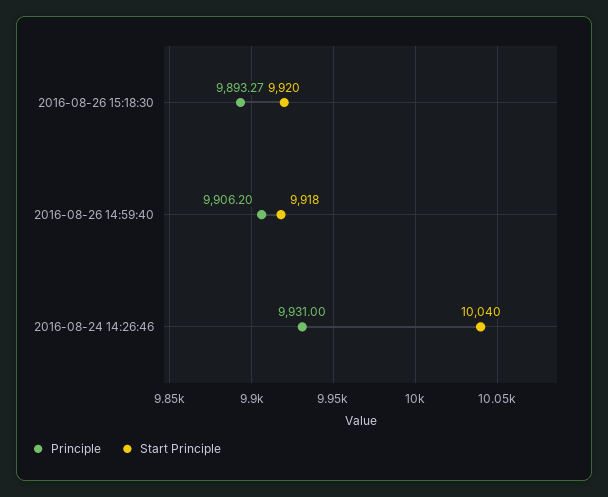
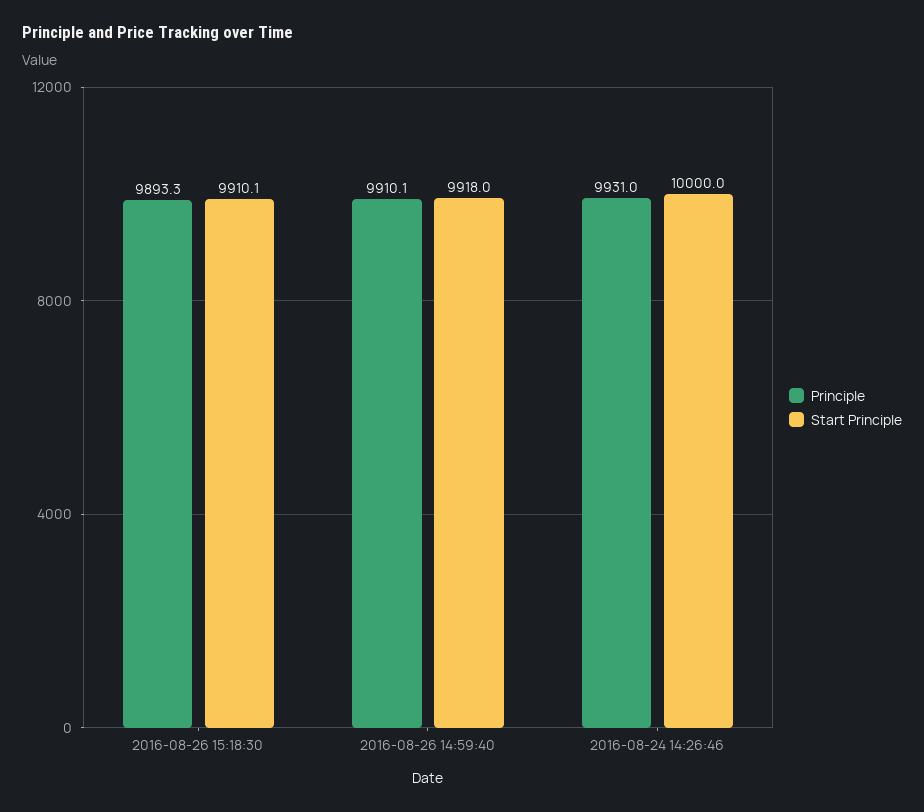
Start Principle, 2016-08-26 15:18:30: 9920 -> 9910.1
Principle, 2016-08-26 14:59:40: 9906.2 -> 9910.1
Start Principle, 2016-08-24 14:26:46: 10040 -> 10000

